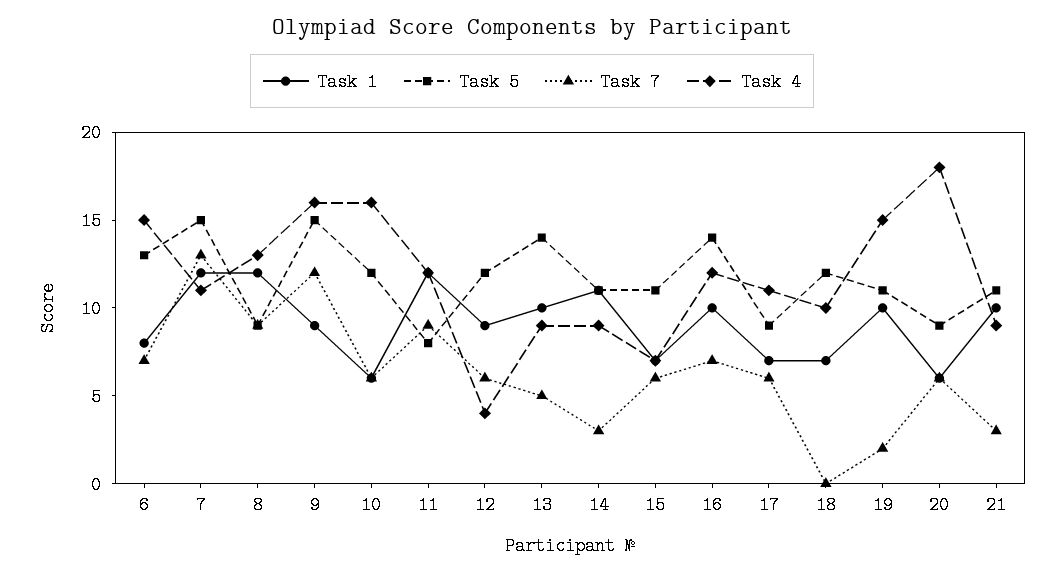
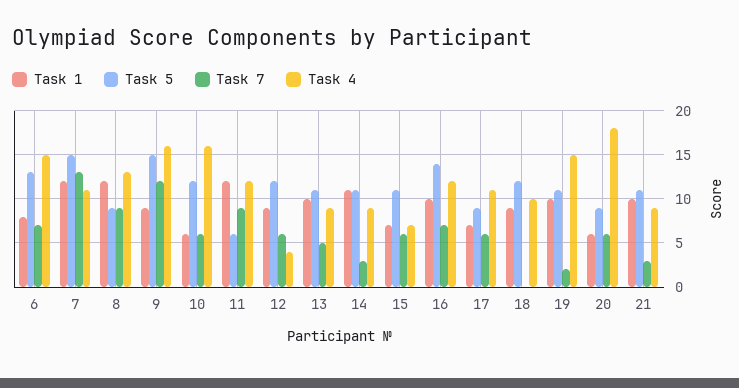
Task 5, 11: 8 -> 6
Task 5, 13: 14 -> 11
Task 1, 18: 7 -> 9

